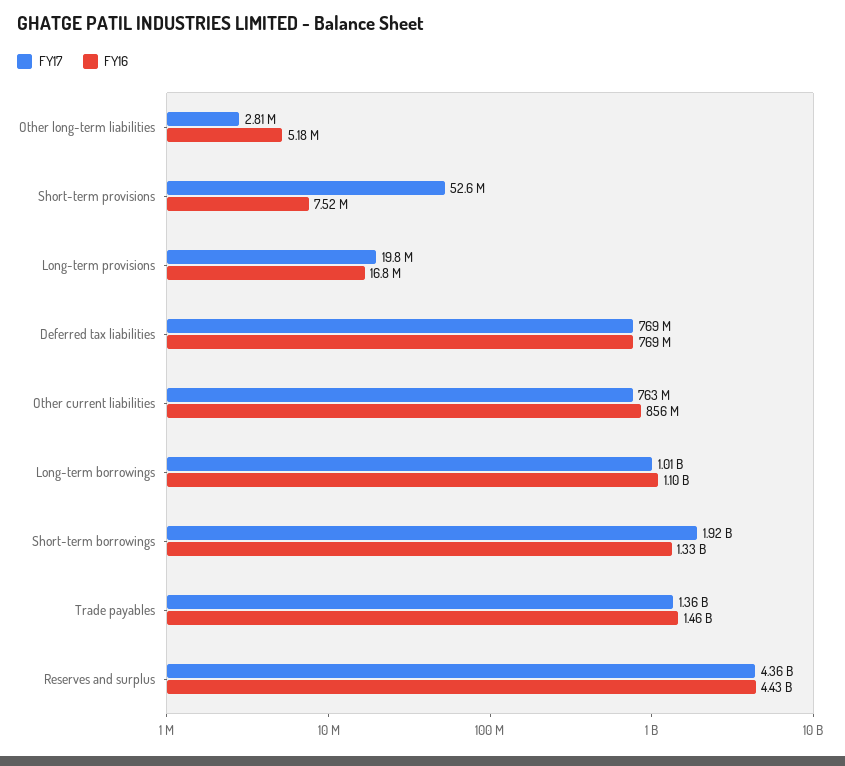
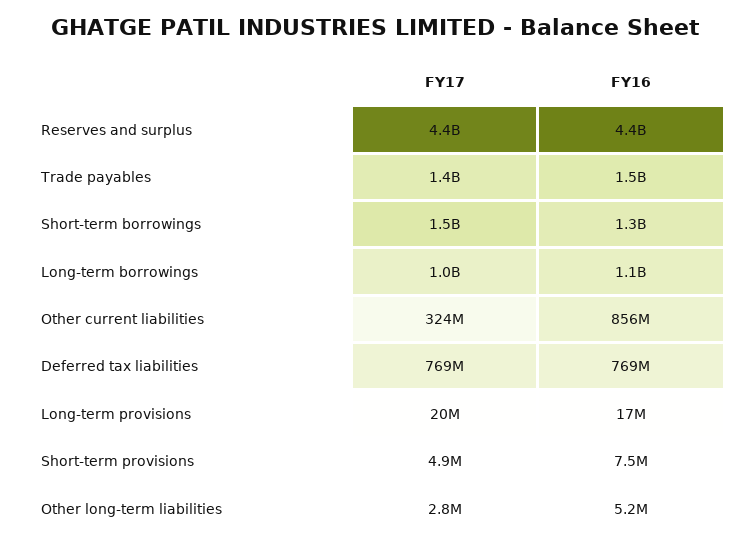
FY17, Short-term provisions: 52600000 -> 4900000
FY17, Other current liabilities: 763000000 -> 324000000
FY17, Short-term borrowings: 1920000000 -> 1500000000

